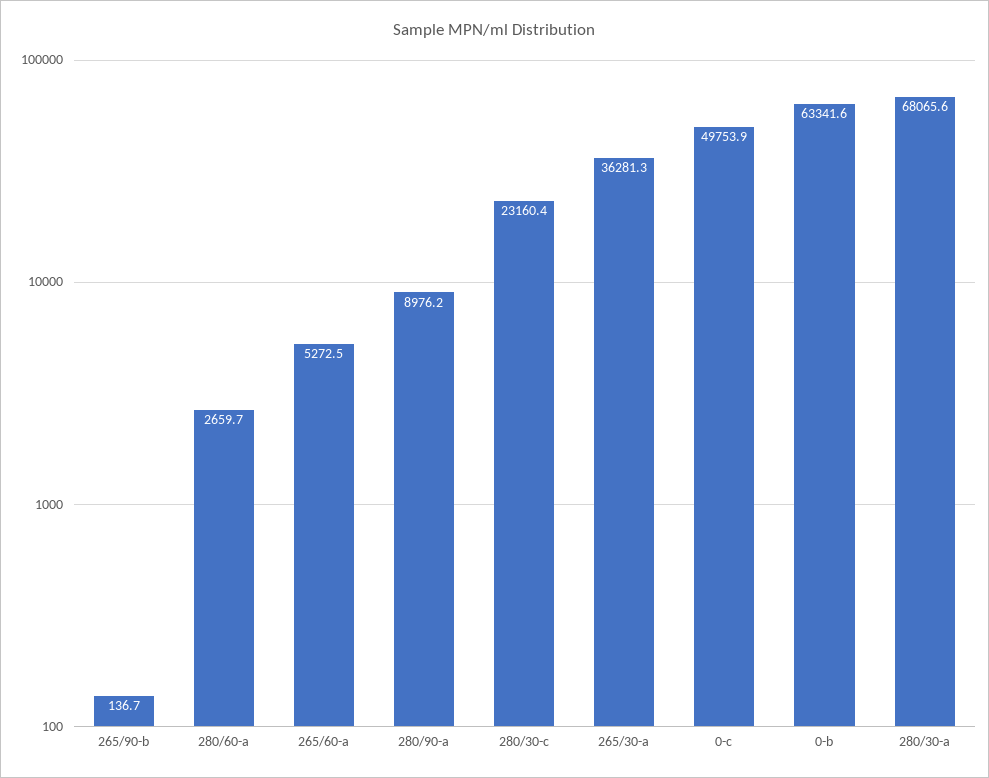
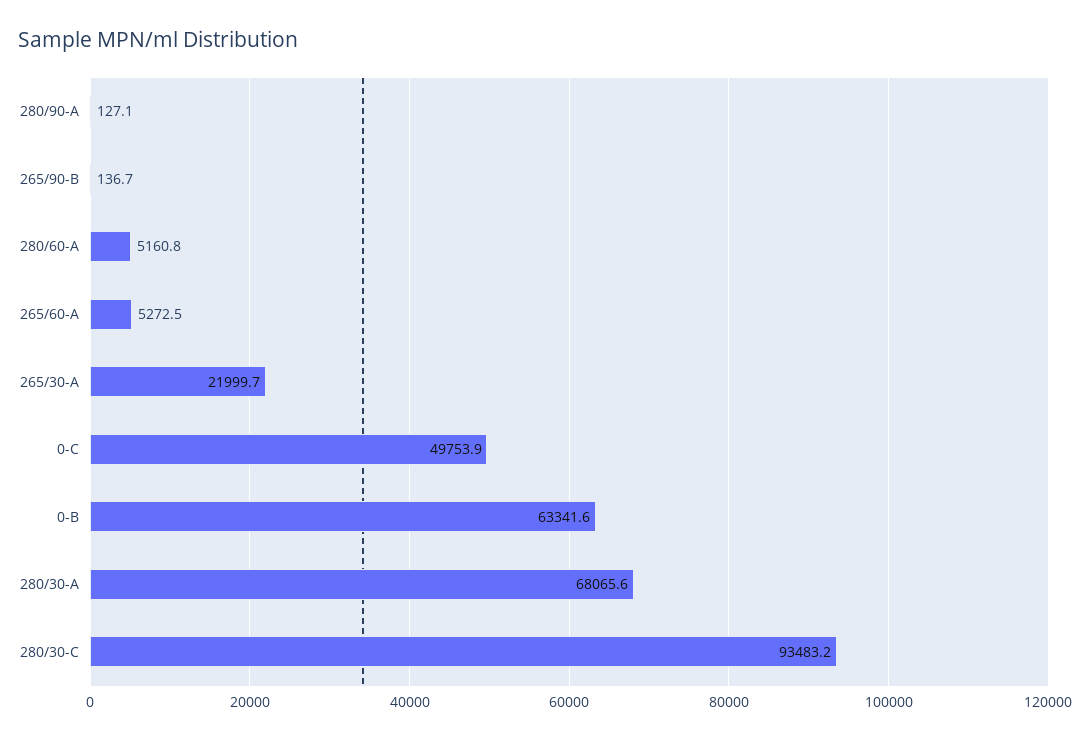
280/60-a: 2659.7 -> 5160.8
280/90-a: 8976.2 -> 127.1
280/30-c: 23160.4 -> 93483.2
265/30-a: 36281.3 -> 21999.7

